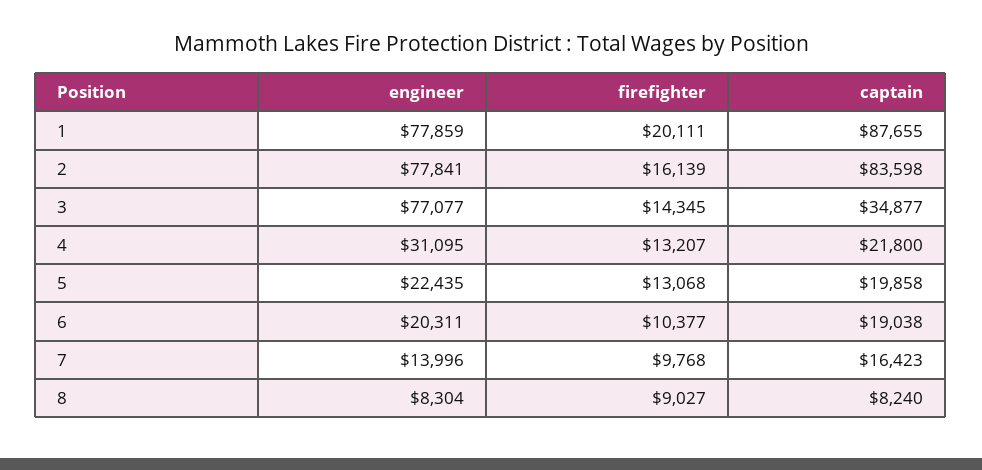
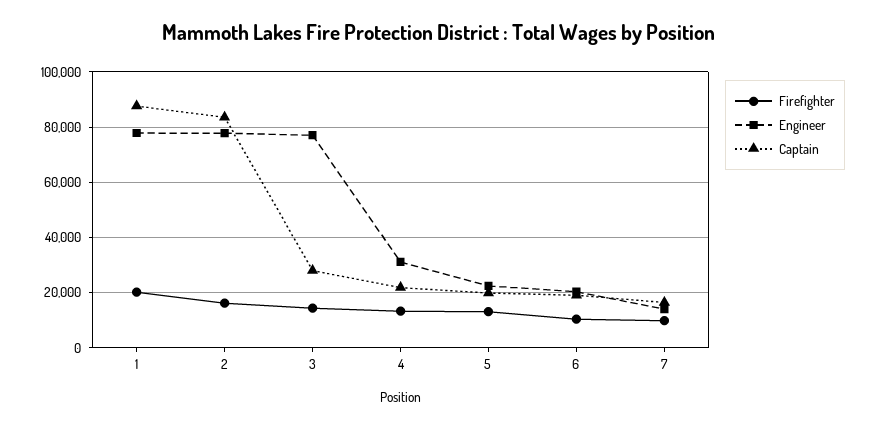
captain, 3: 34877 -> 27500
engineer, 8: 8304 -> none
firefighter, 8: 9027 -> none
captain, 8: 8240 -> none

